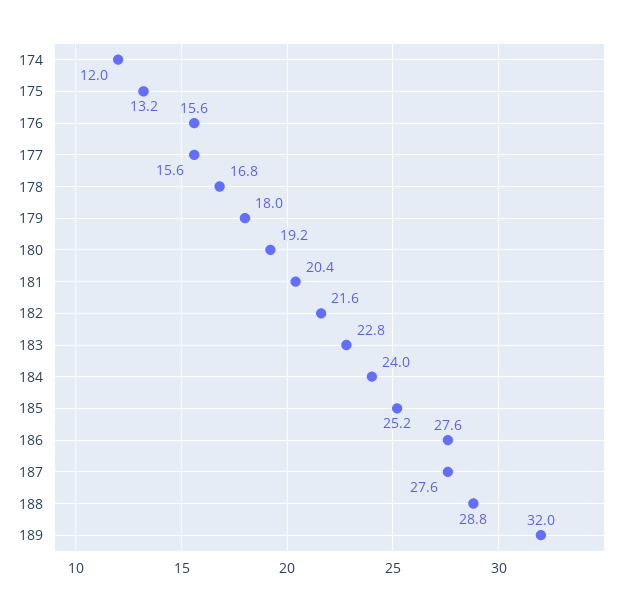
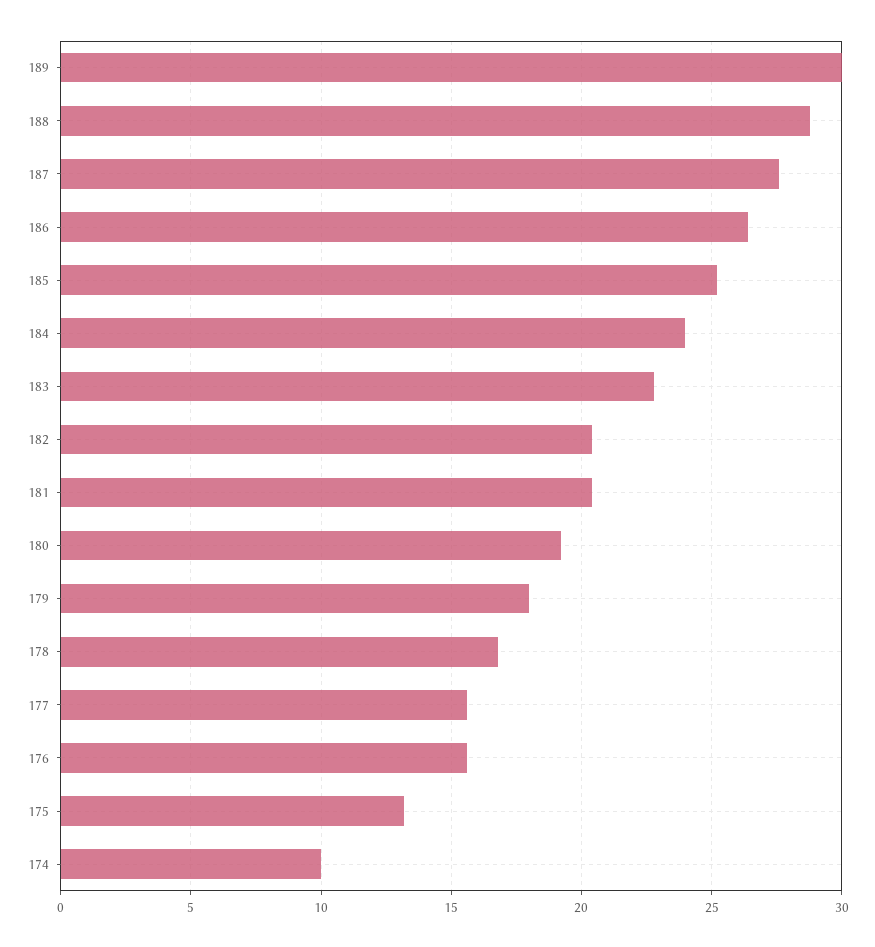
174: 12 -> 10
182: 21.6 -> 20.5
186: 27.6 -> 26.5
189: 32 -> 30

